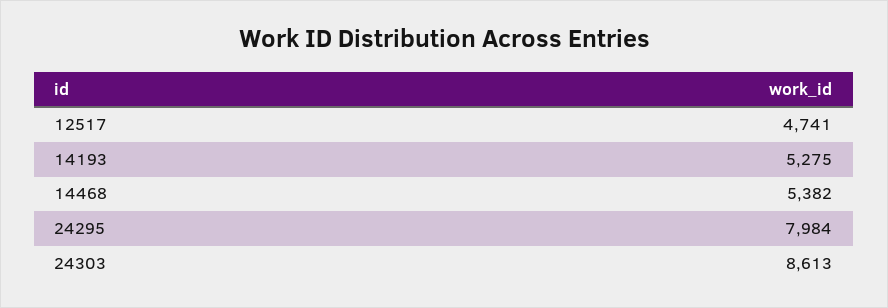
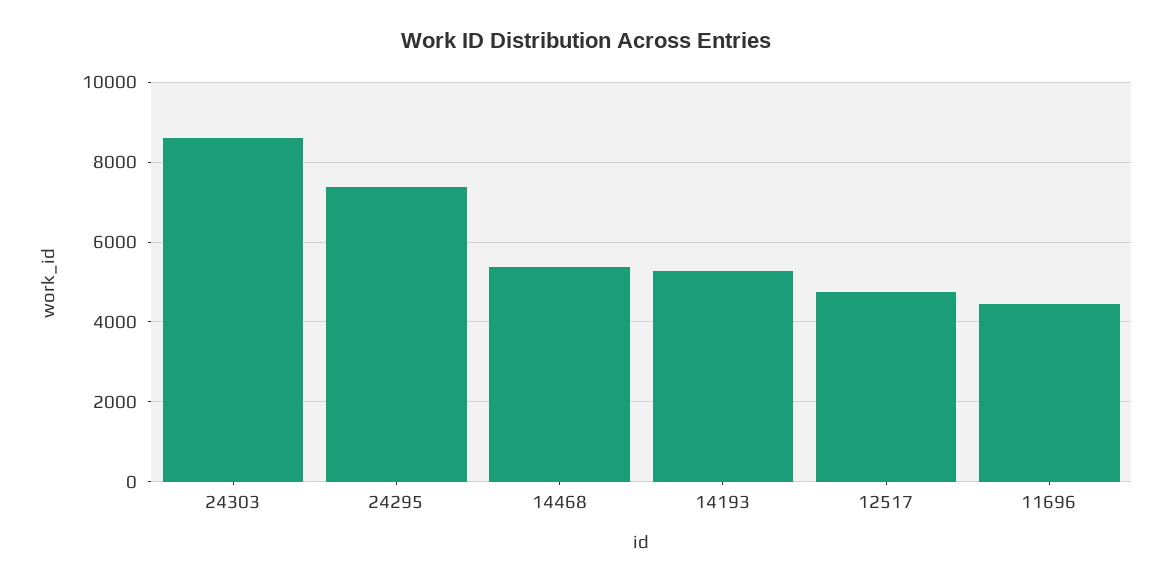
24295: 7984 -> 7400
11696: none -> 4400

